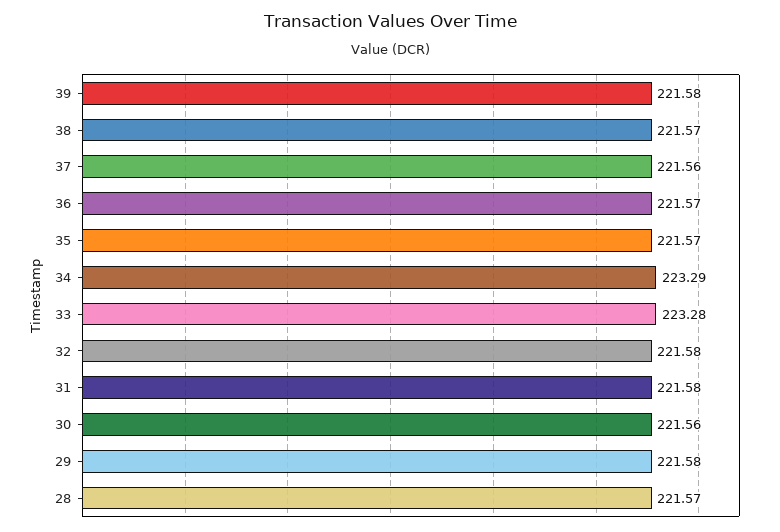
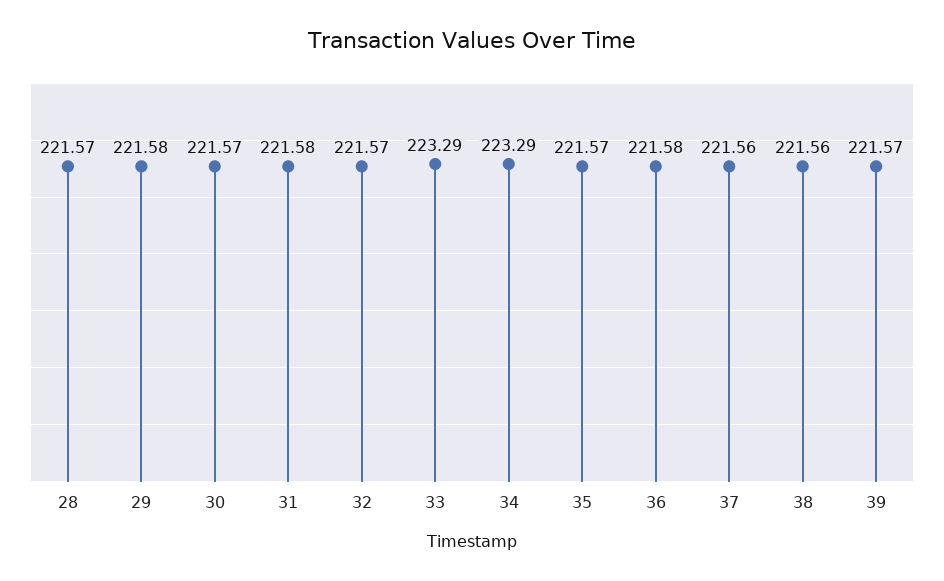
39: 221.58 -> 221.57
38: 221.57 -> 221.56
36: 221.57 -> 221.58
33: 223.28 -> 223.29
32: 221.58 -> 221.57
30: 221.56 -> 221.57

